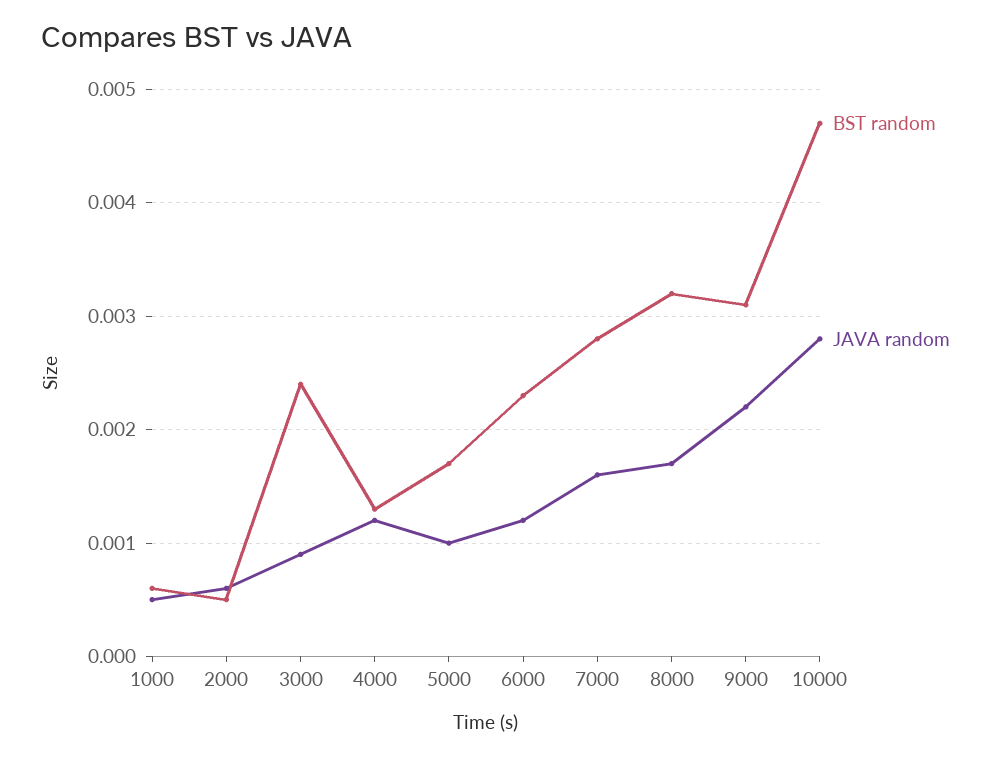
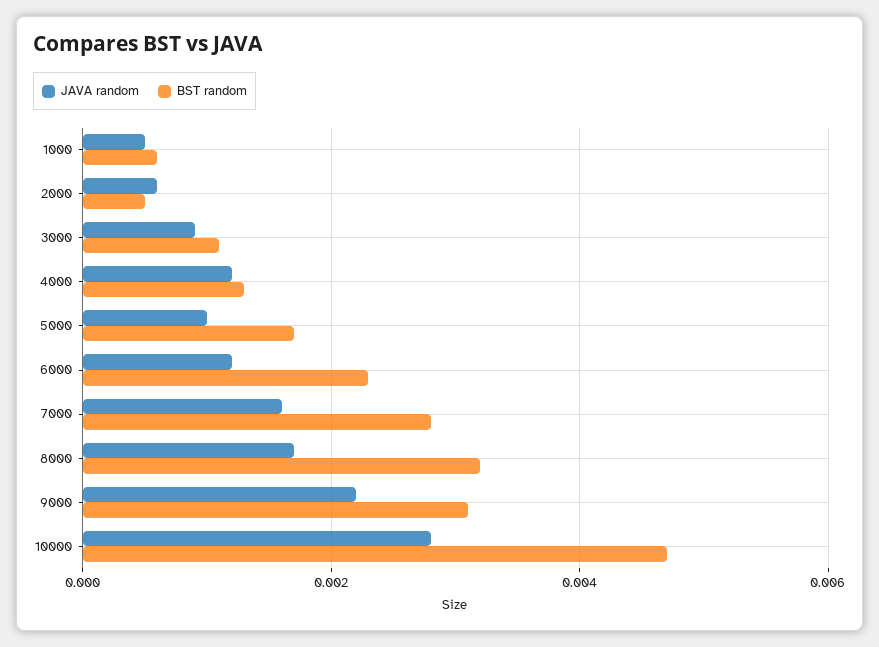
BST random, 3000: 0.0024 -> 0.001

